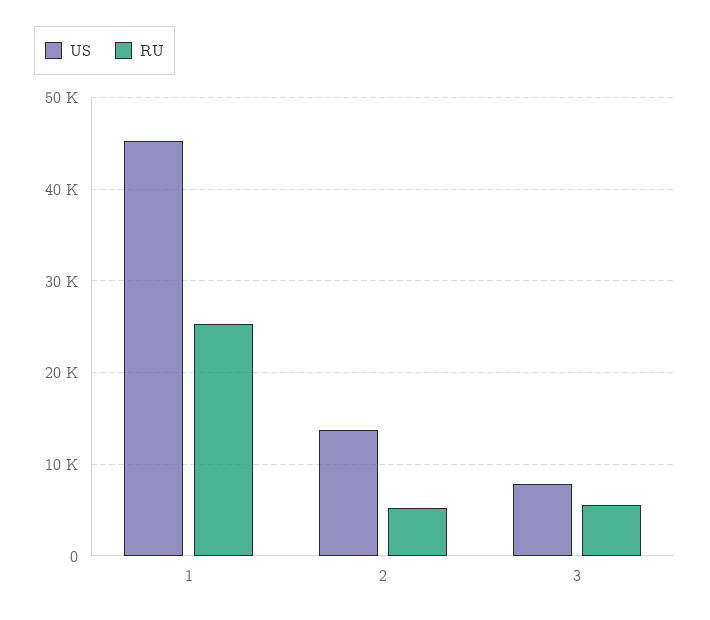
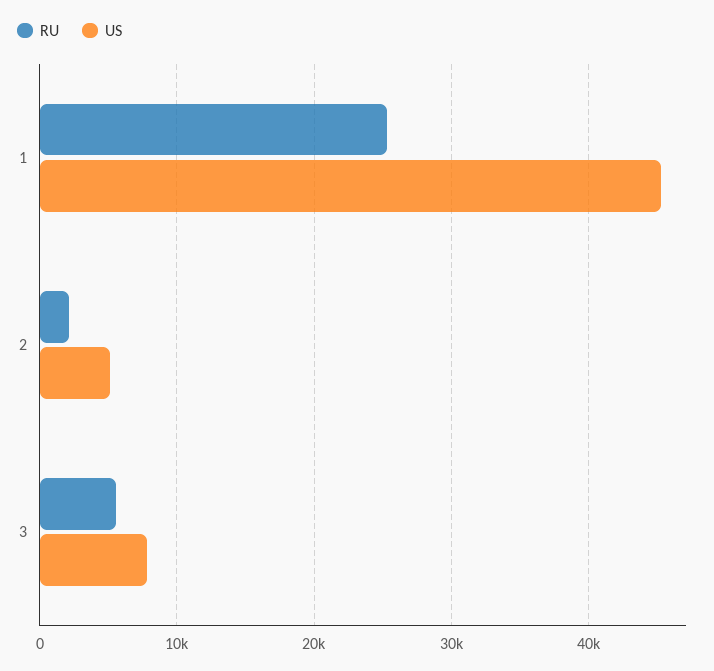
US, 2: 14000 -> 5000
RU, 2: 5000 -> 2000

